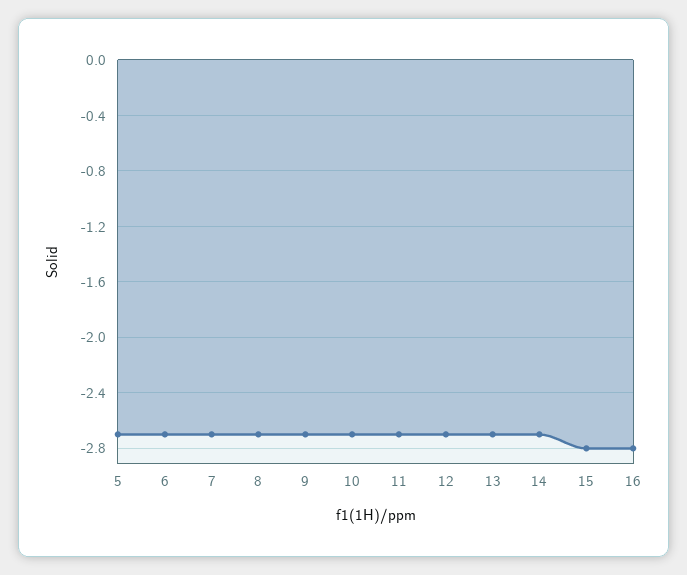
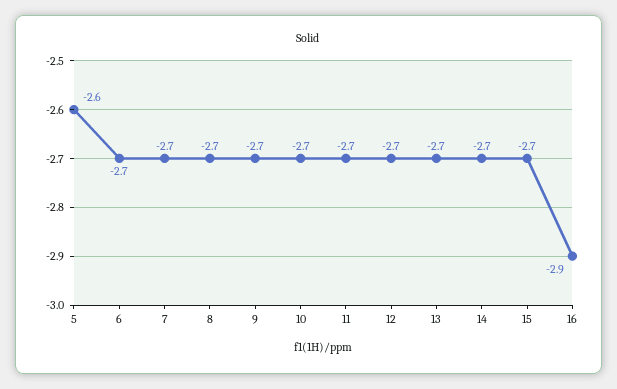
5: -2.7 -> -2.6
15: -2.8 -> -2.7
16: -2.8 -> -2.9

